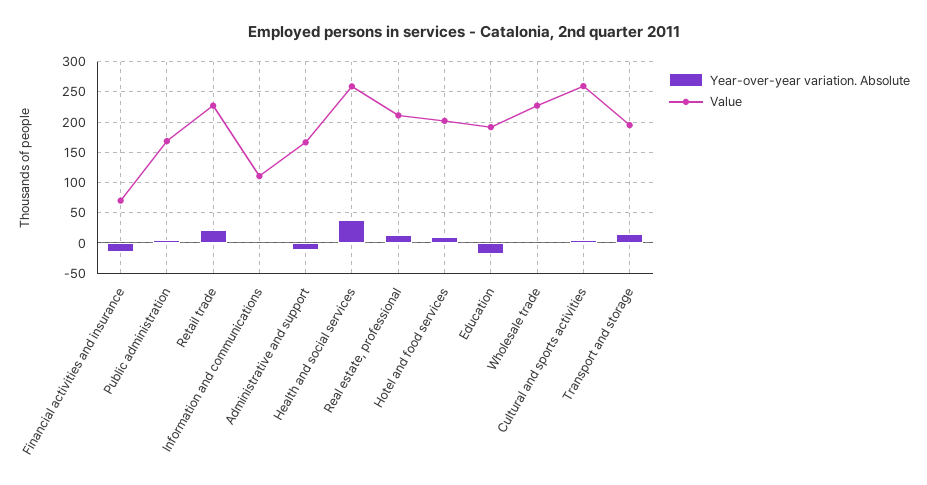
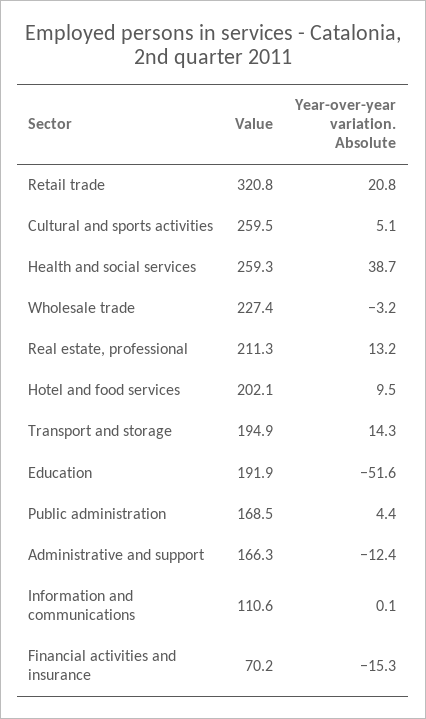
Value, Retail trade: 230 -> 320.8
Year-over-year variation. Absolute, Education: -20 -> -51.6

